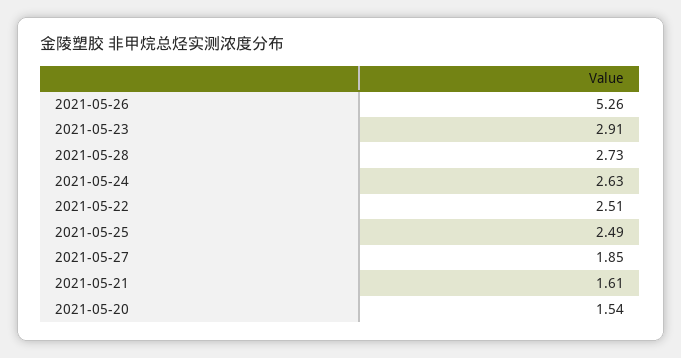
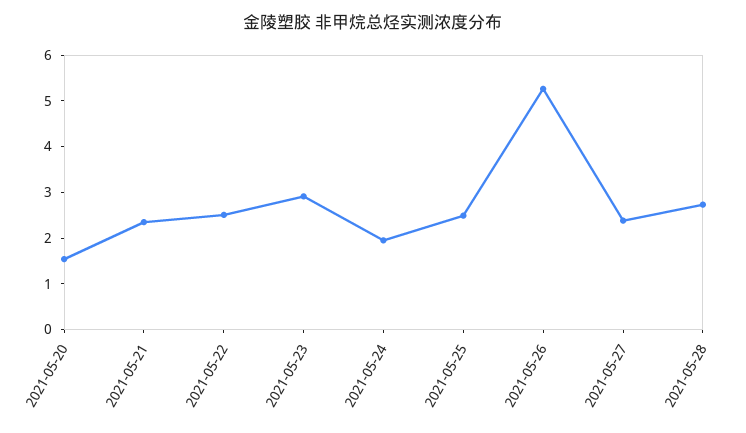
2021-05-24: 2.63 -> 2
2021-05-27: 1.85 -> 2.4
2021-05-21: 1.61 -> 2.4

